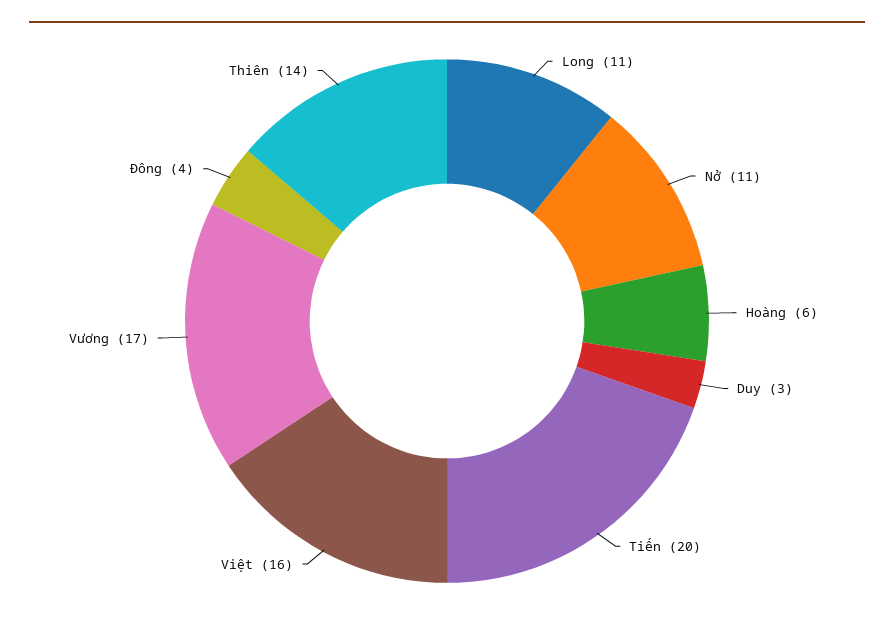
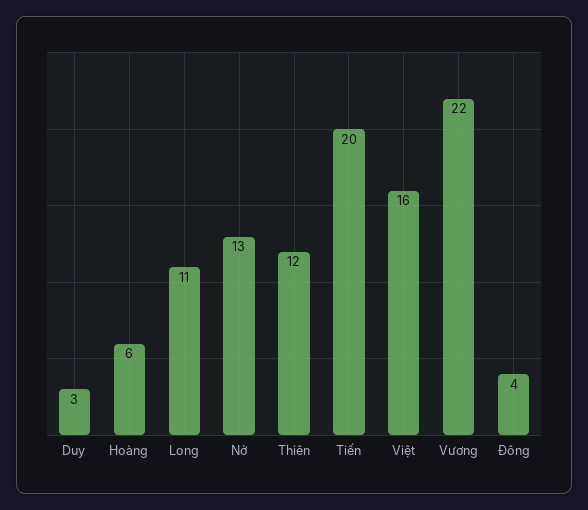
Nở: 11 -> 13
Vương: 17 -> 22
Thiên: 14 -> 12

